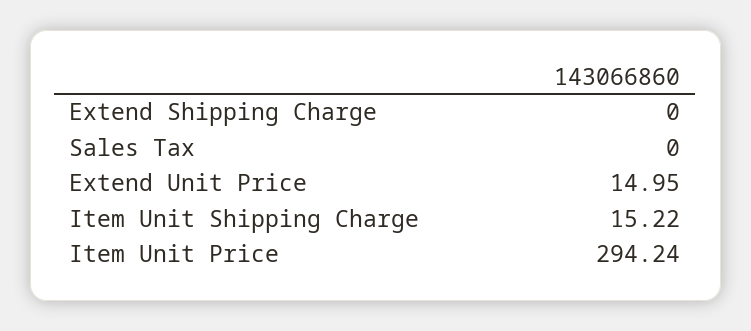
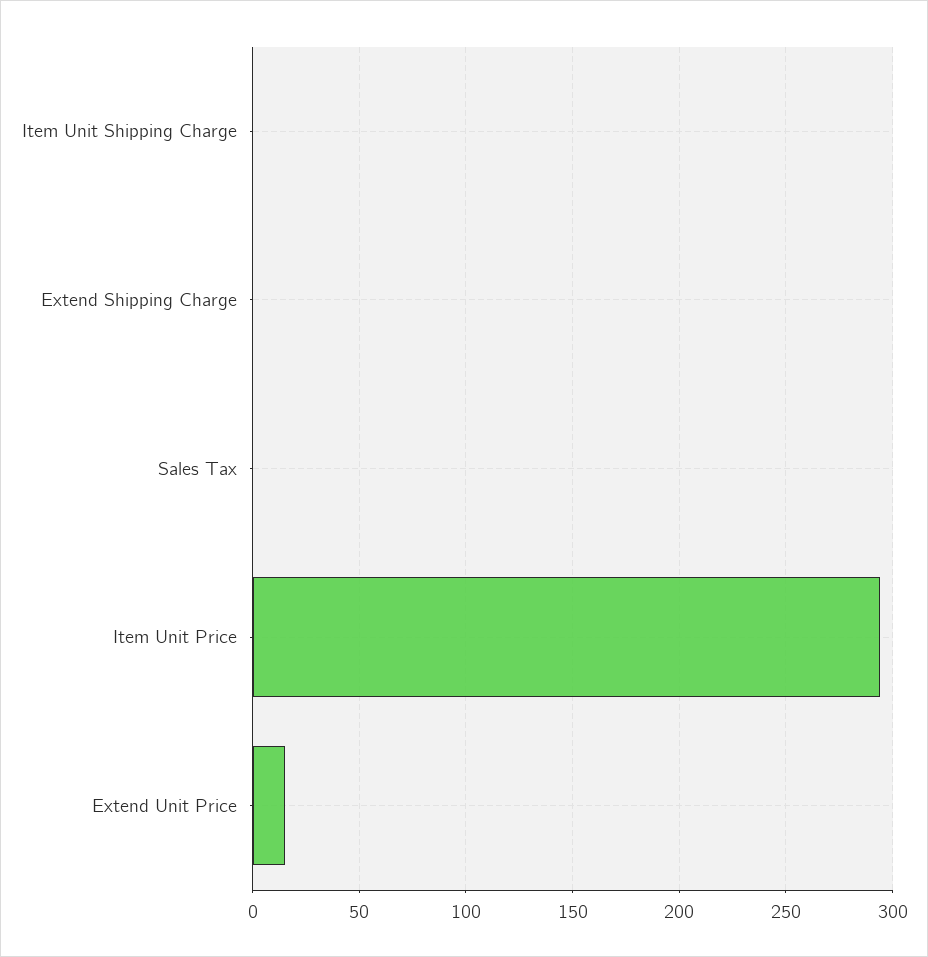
Item Unit Shipping Charge: 15.22 -> 0

